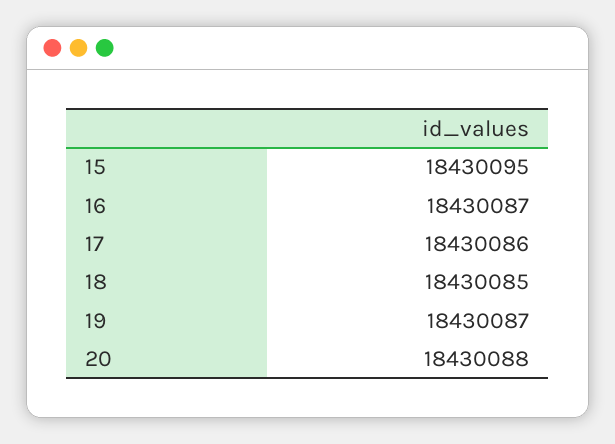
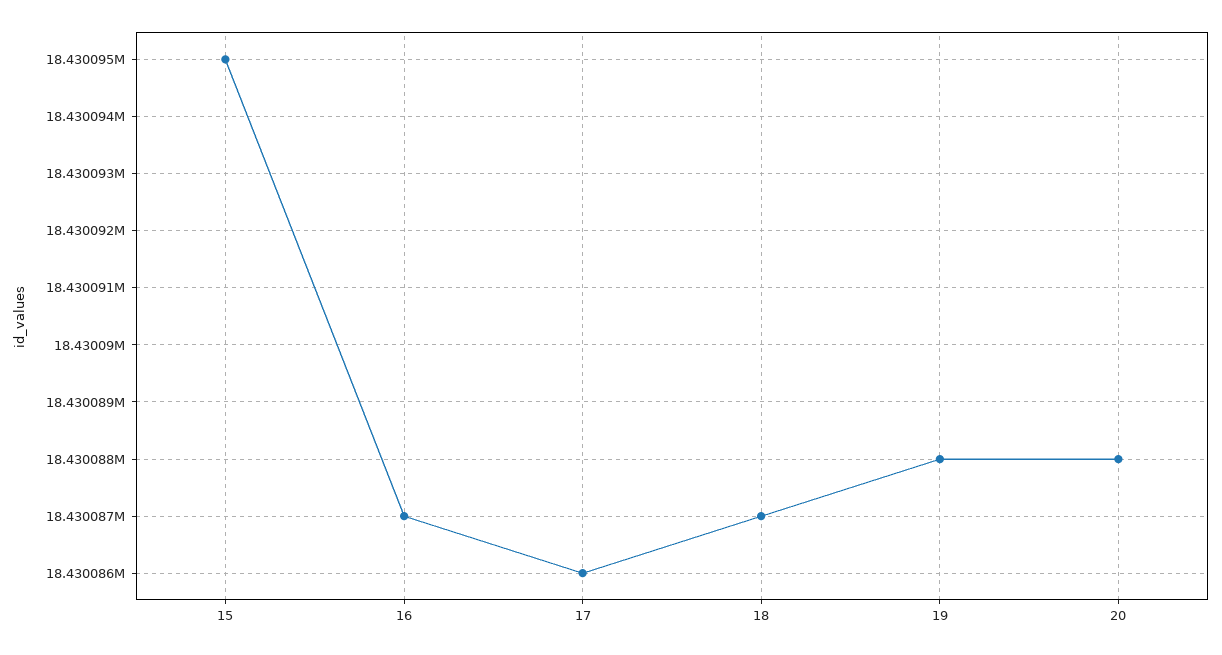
18: 18430085 -> 18430087
19: 18430087 -> 18430088

